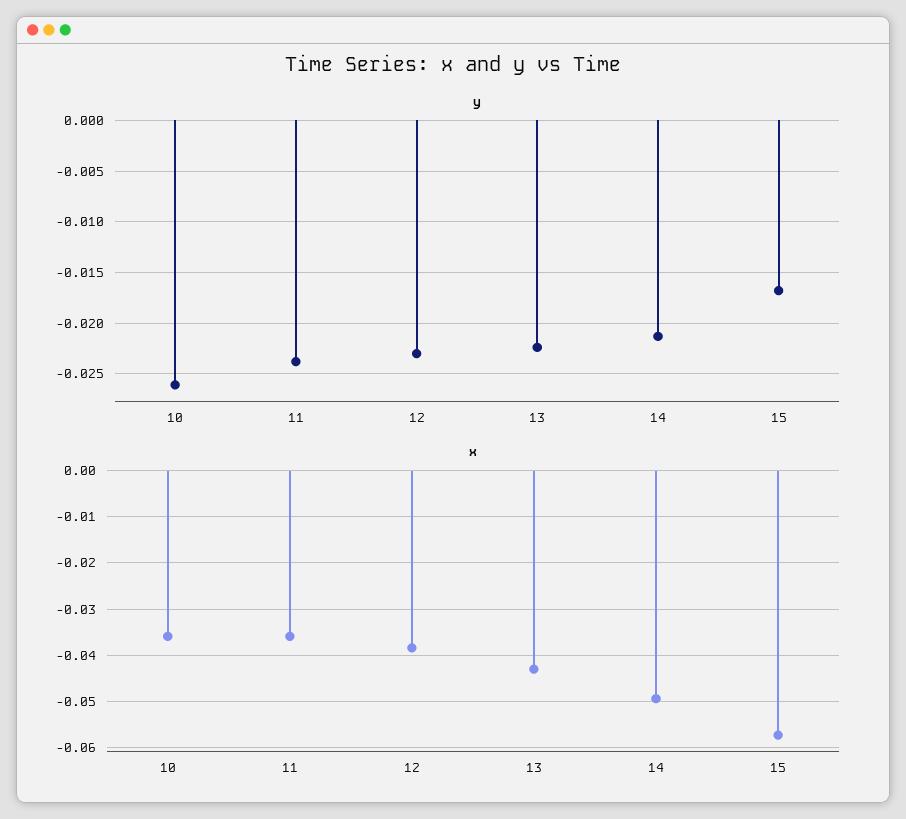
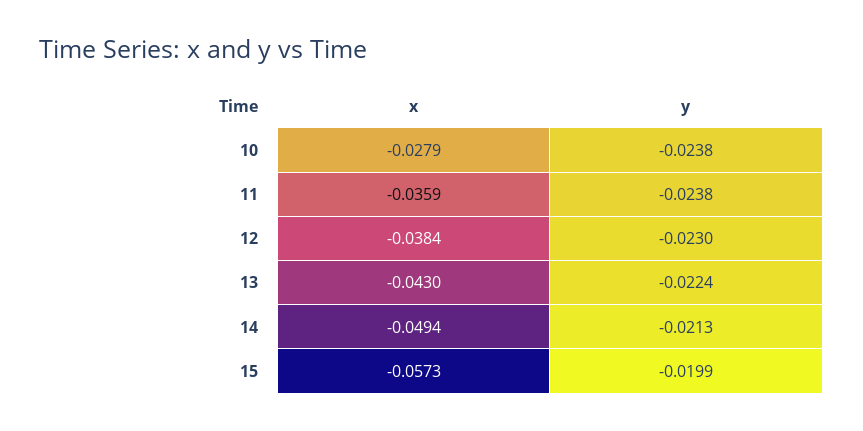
y, 10: -0.026 -> -0.0238
y, 15: -0.017 -> -0.0199
x, 10: -0.036 -> -0.0279

